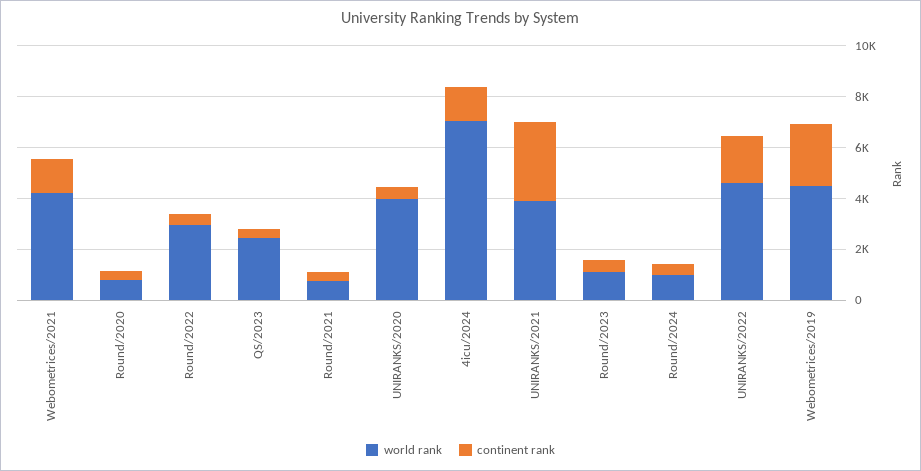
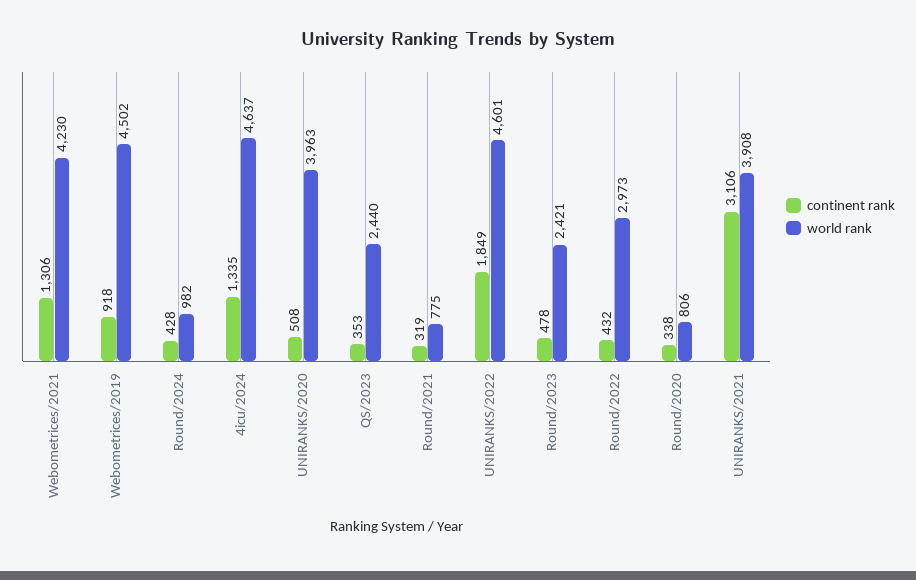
world rank, 4icu/2024: 7000 -> 4637
world rank, Round/2023: 1000 -> 2421
continent rank, Webometrices/2019: 2500 -> 918

